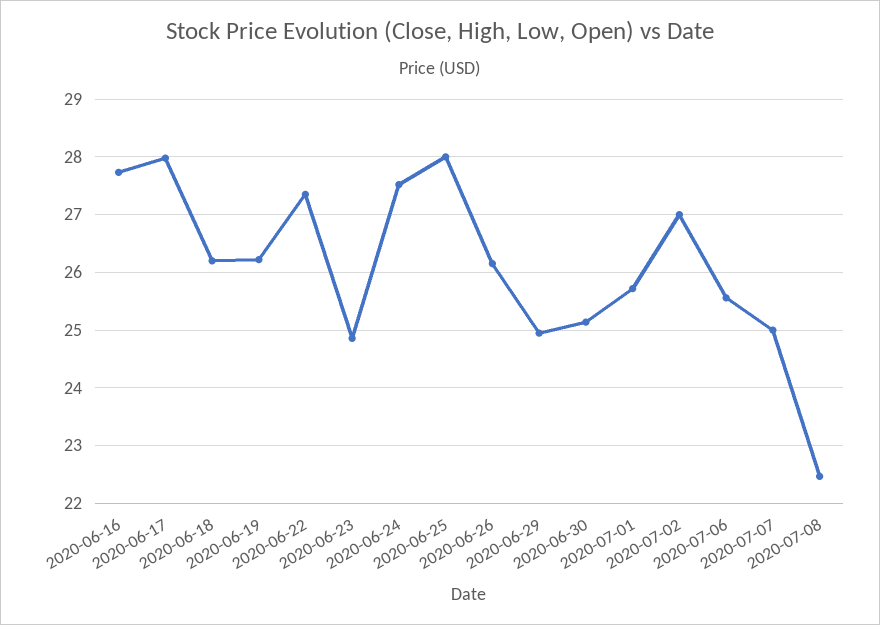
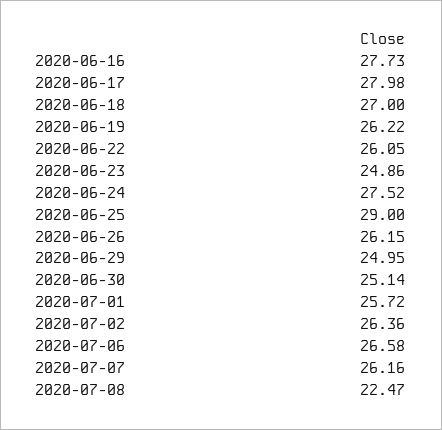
2020-06-18: 26.2 -> 27
2020-06-22: 27.4 -> 26.05
2020-06-25: 28 -> 29
2020-07-02: 27 -> 26.36
2020-07-06: 25.6 -> 26.58
2020-07-07: 25 -> 26.16

